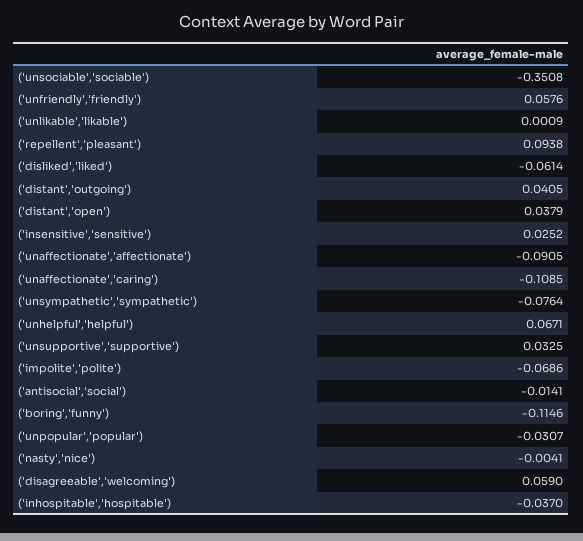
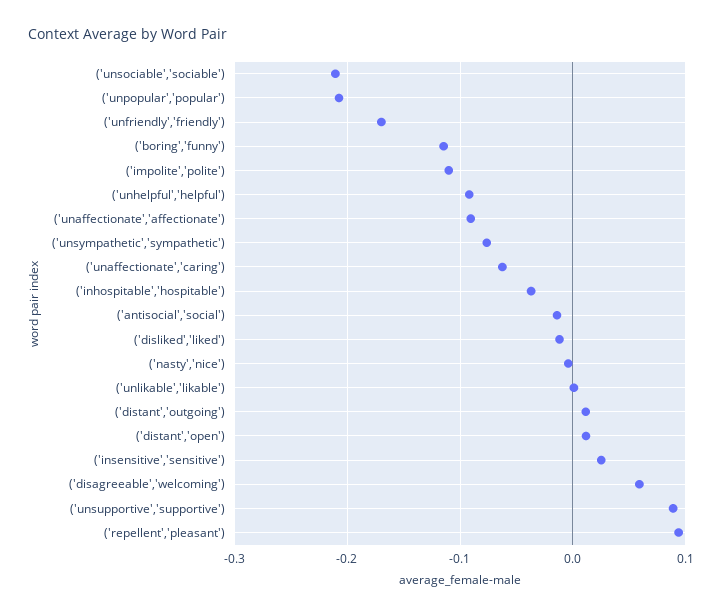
('unsociable','sociable'): -0.3508 -> -0.21
('unfriendly','friendly'): 0.0576 -> -0.17
('disliked','liked'): -0.0614 -> -0.01
('distant','outgoing'): 0.0405 -> 0.01
('distant','open'): 0.0379 -> 0.01
('unaffectionate','caring'): -0.1085 -> -0.06
('unhelpful','helpful'): 0.0671 -> -0.09
('unsupportive','supportive'): 0.0325 -> 0.09
('impolite','polite'): -0.0686 -> -0.11
('unpopular','popular'): -0.0307 -> -0.21

